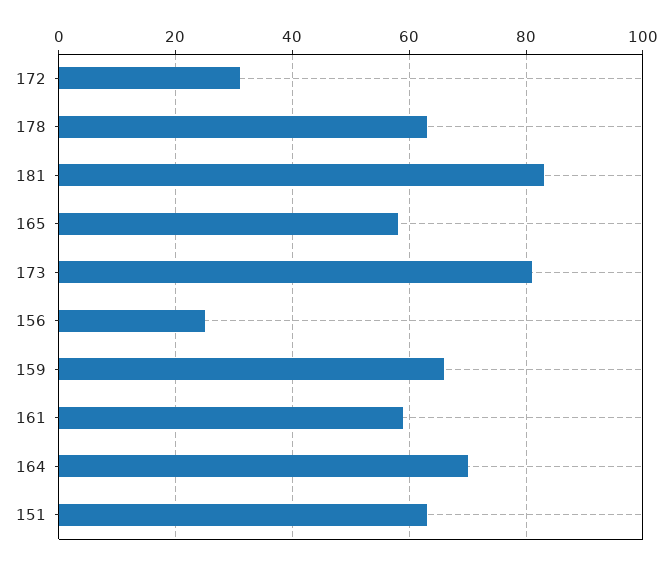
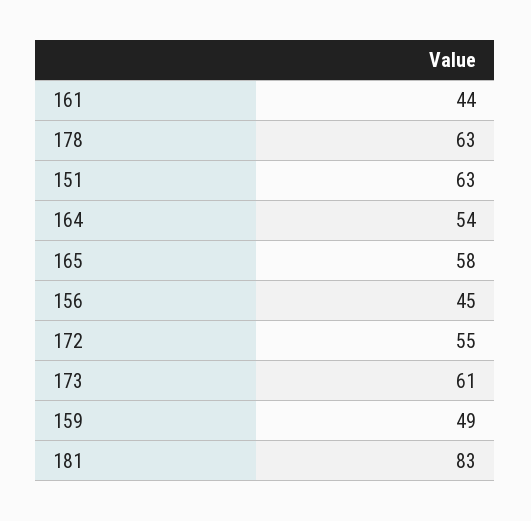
172: 30 -> 55
173: 80 -> 61
156: 25 -> 45
159: 65 -> 49
161: 60 -> 44
164: 70 -> 54

